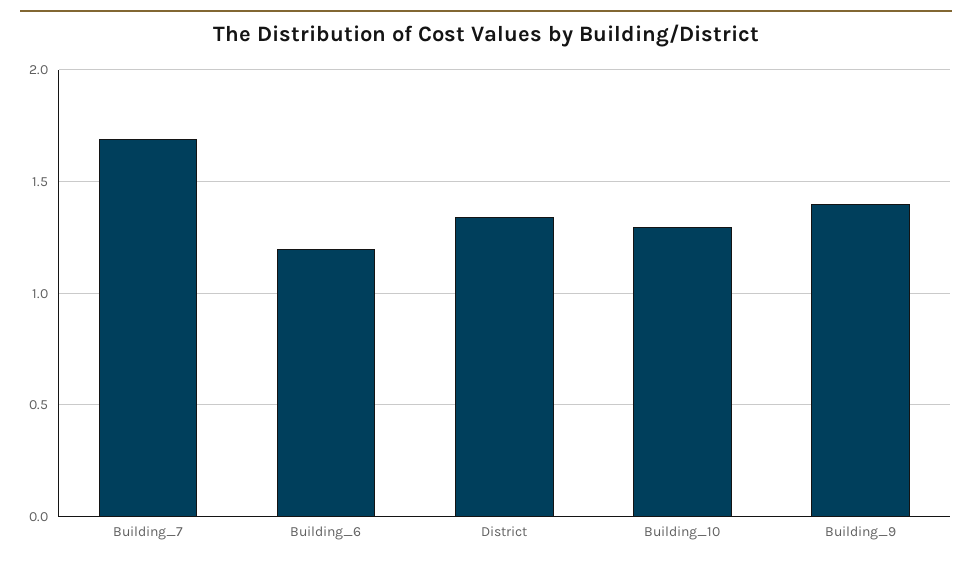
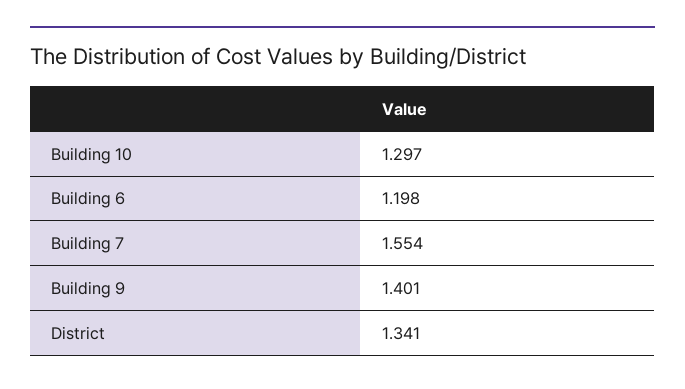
Building_7: 1.7 -> 1.554

